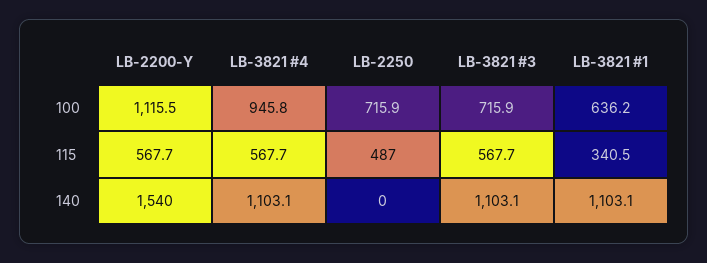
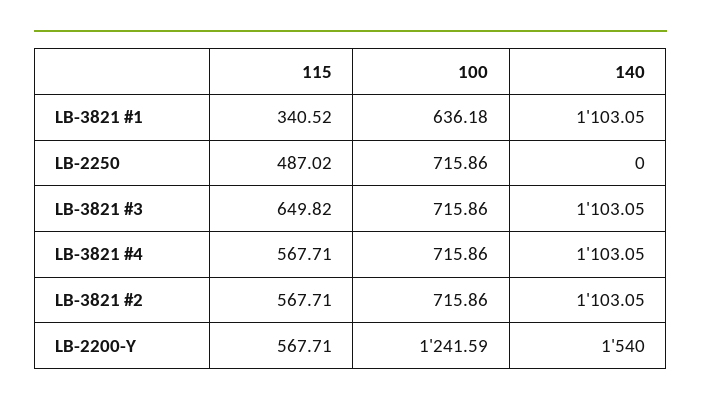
LB-2200-Y, 100: 1115.5 -> 1241.59
LB-3821 #4, 100: 945.8 -> 715.86
LB-3821 #3, 115: 567.7 -> 649.82
LB-3821 #2, 115: none -> 567.71
LB-3821 #2, 100: none -> 715.86
LB-3821 #2, 140: none -> 1103.05

